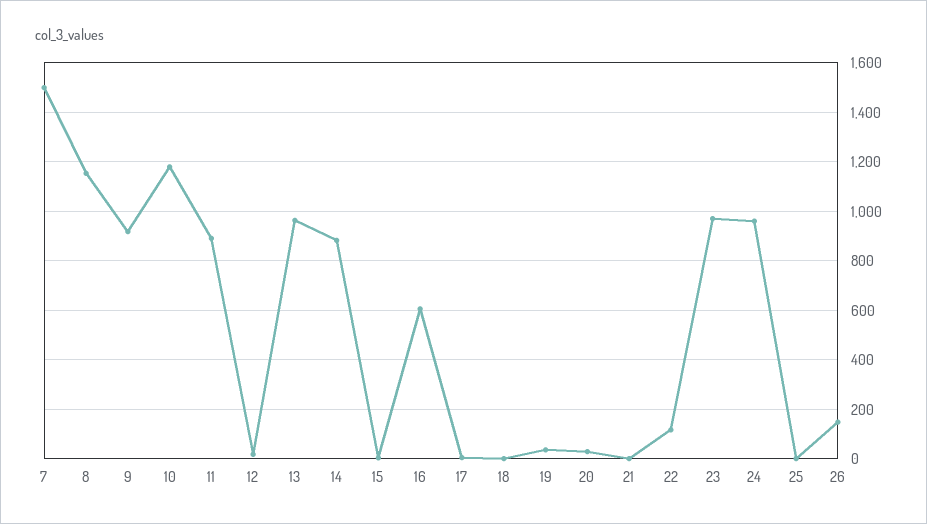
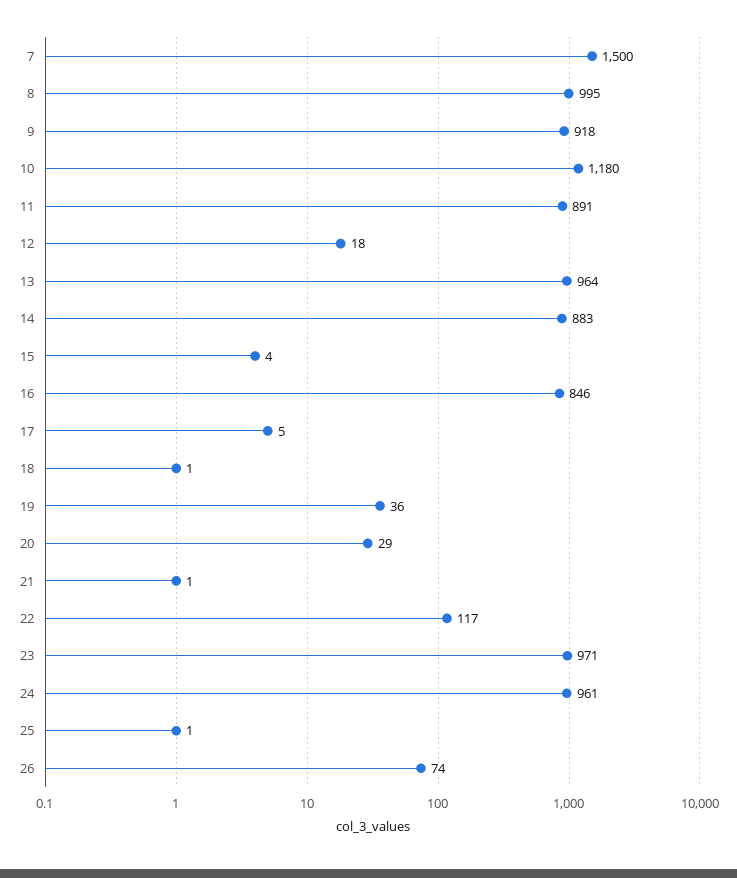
8: 1150 -> 995
16: 600 -> 846
26: 150 -> 74

